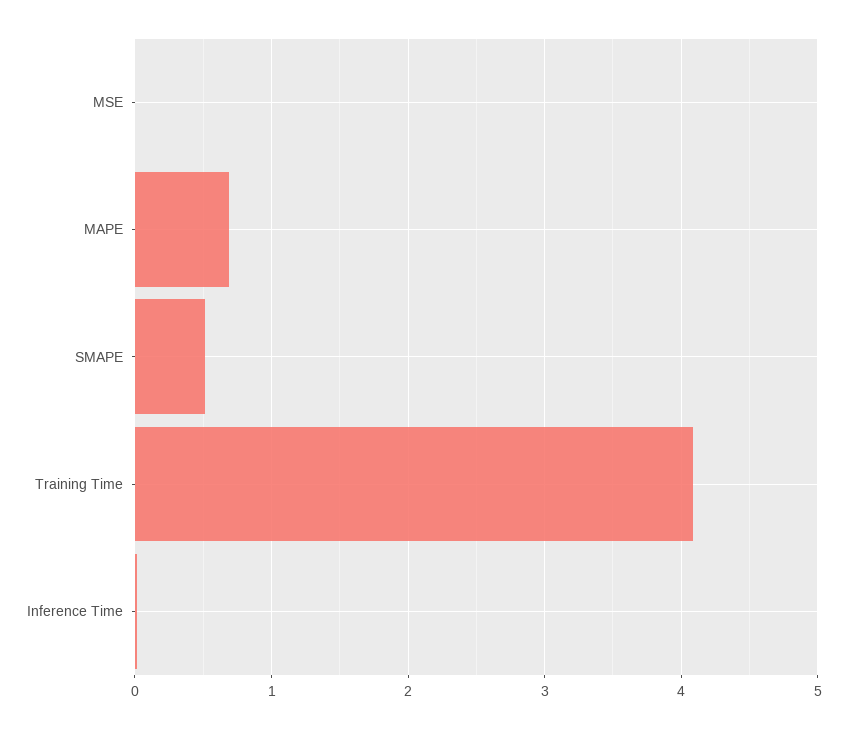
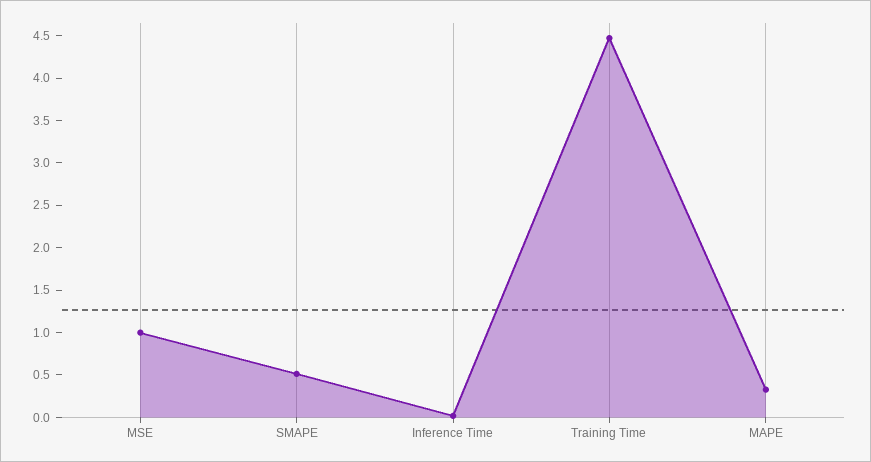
MSE: 0 -> 1
MAPE: 0.7 -> 0.3
Training Time: 4.1 -> 4.5

